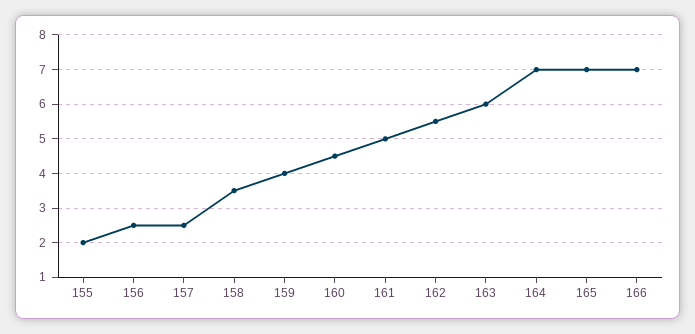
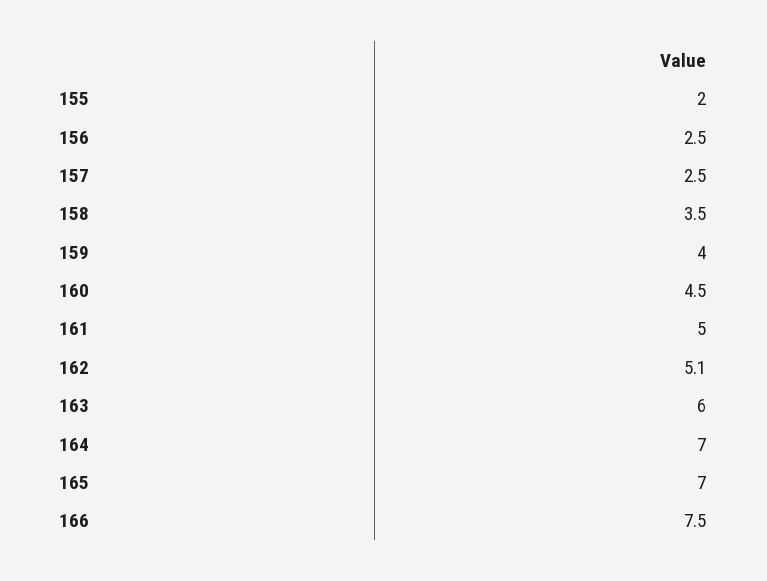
162: 5.5 -> 5.1
166: 7 -> 7.5

